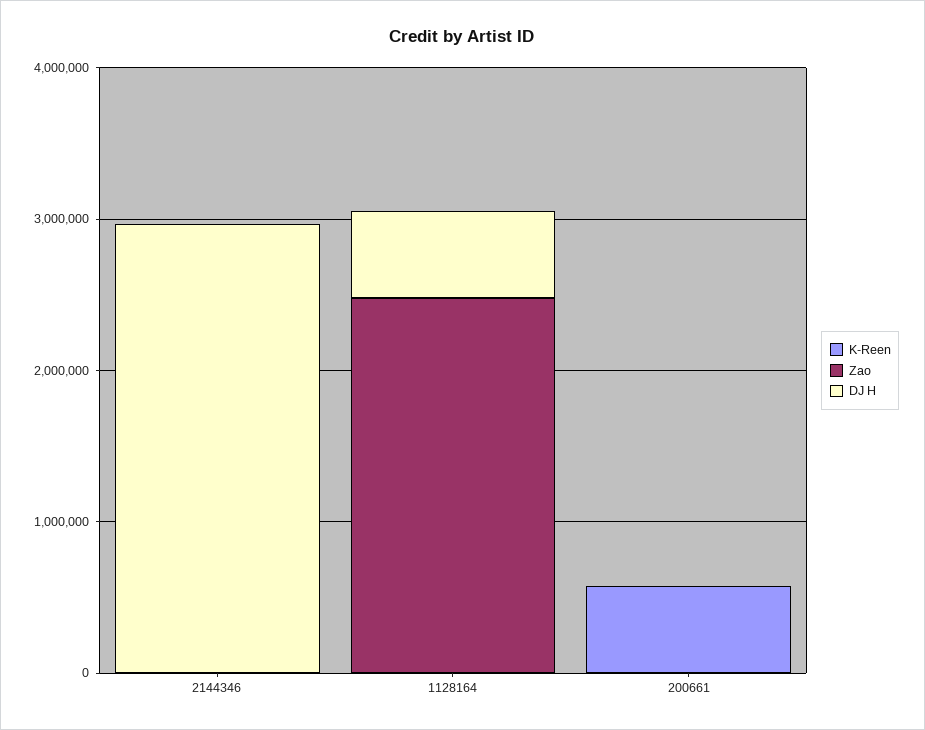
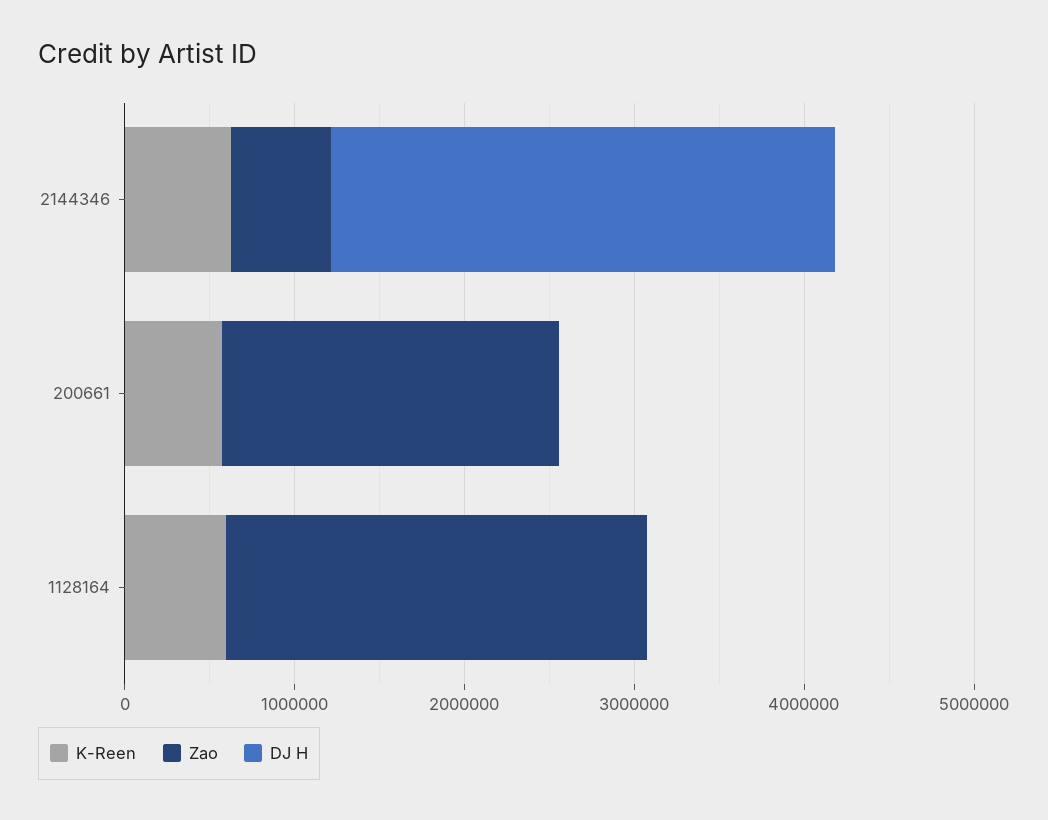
K-Reen, 2144346: 0 -> 600000
Zao, 2144346: 0 -> 600000
K-Reen, 1128164: 0 -> 600000
DJ H, 1128164: 600000 -> 0
Zao, 200661: 0 -> 2000000

